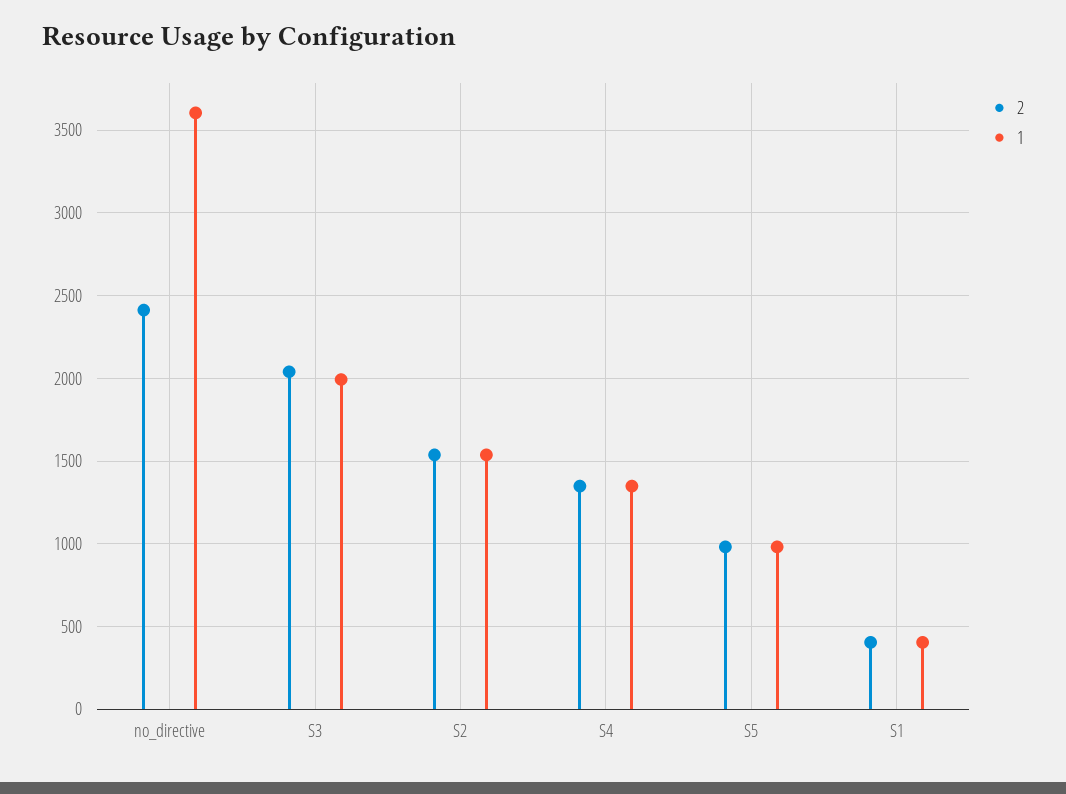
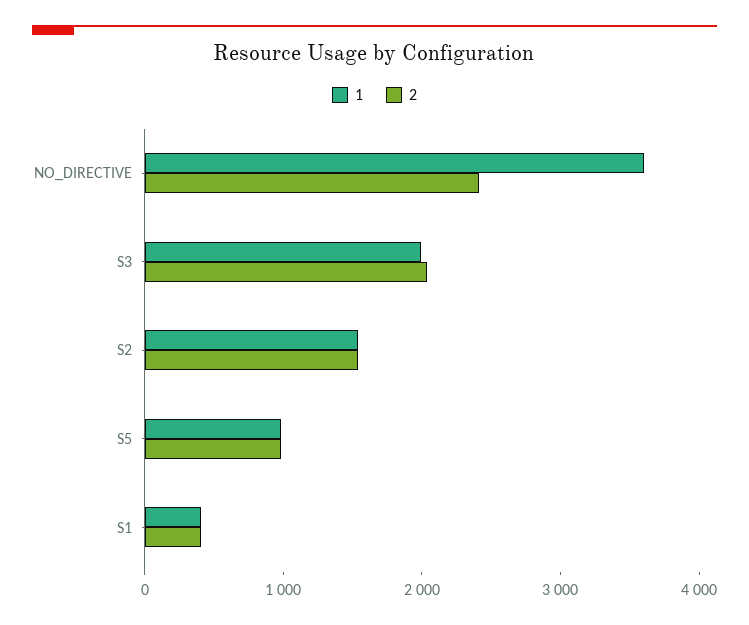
2, S4: 1350 -> none
1, S4: 1350 -> none

